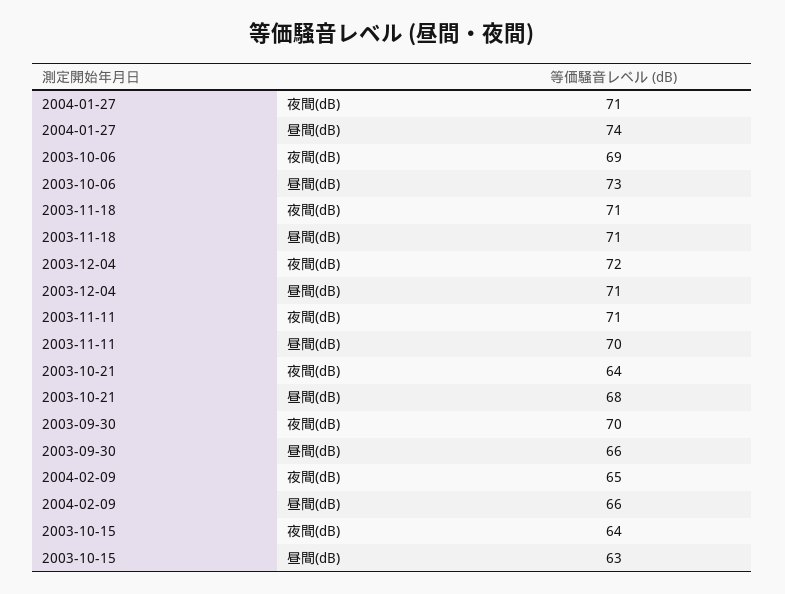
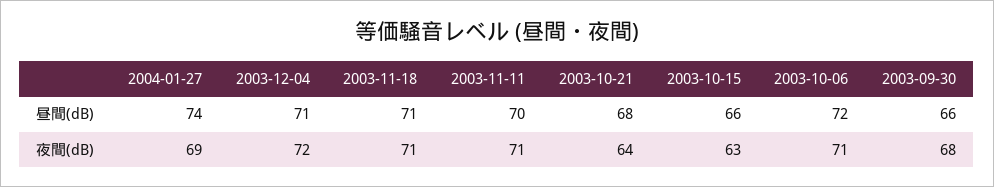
2004-01-27, 夜間(dB): 71 -> 69
2003-10-06, 夜間(dB): 69 -> 71
2003-10-06, 昼間(dB): 73 -> 72
2003-09-30, 夜間(dB): 70 -> 68
2004-02-09, 夜間(dB): 65 -> none
2004-02-09, 昼間(dB): 66 -> none
2003-10-15, 夜間(dB): 64 -> 63
2003-10-15, 昼間(dB): 63 -> 66

